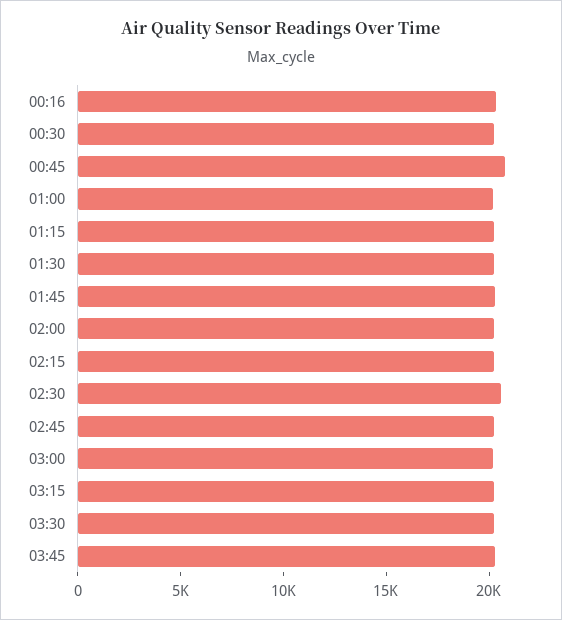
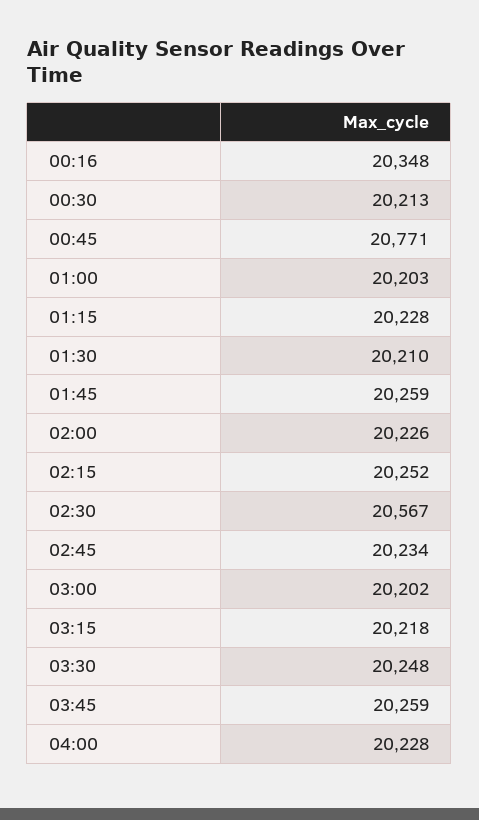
04:00: none -> 20228

